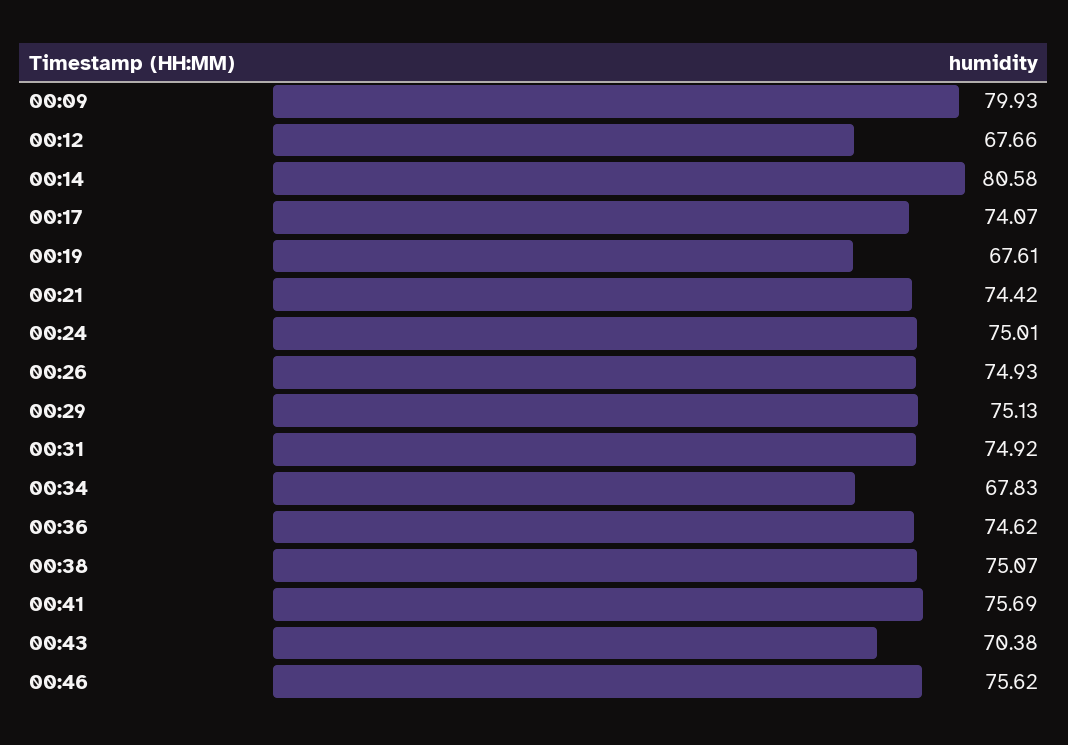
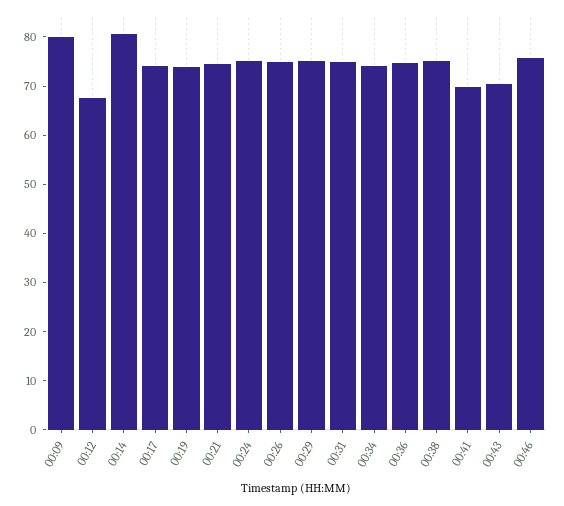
00:19: 67.61 -> 74
00:34: 67.83 -> 74
00:41: 75.69 -> 70

